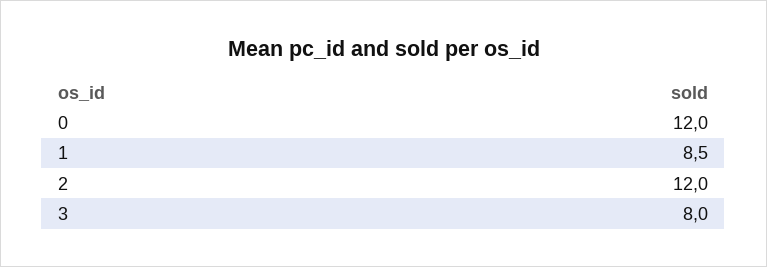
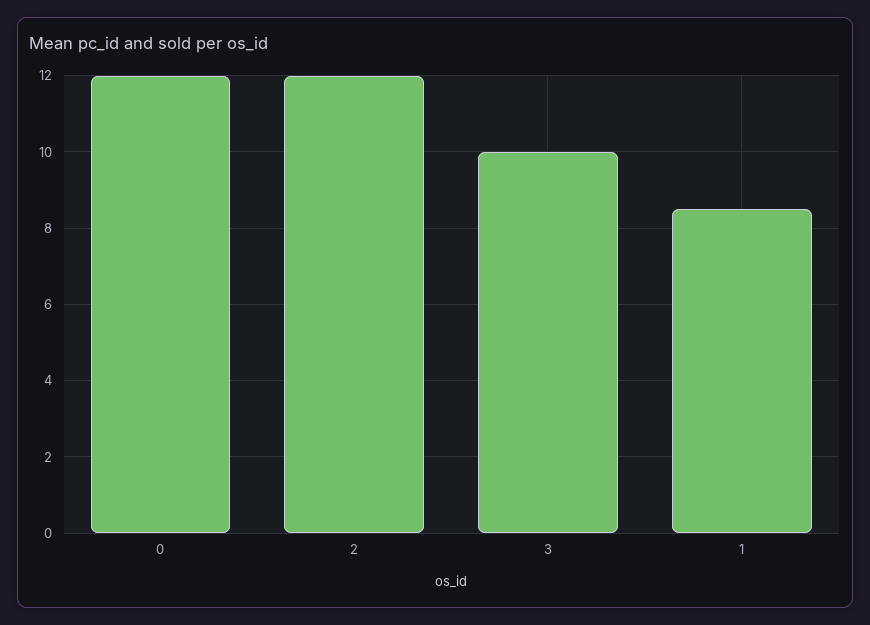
3: 8 -> 10

